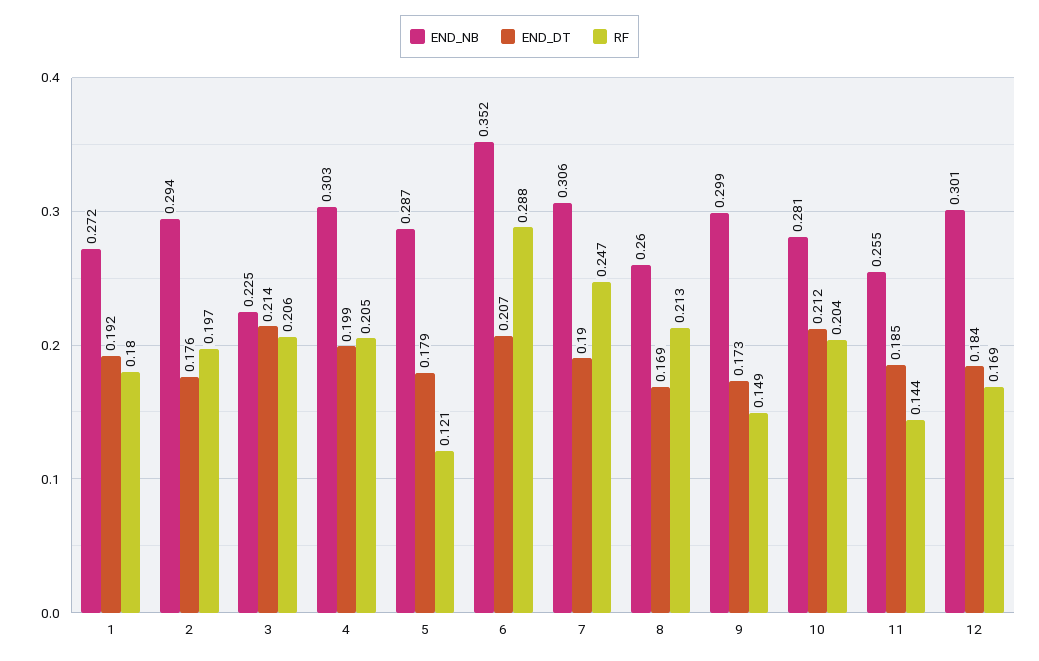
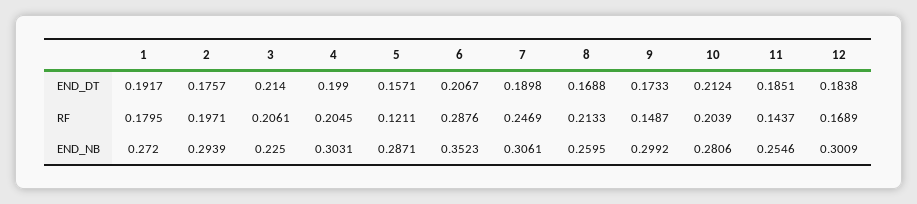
END_DT, 5: 0.179 -> 0.1571

